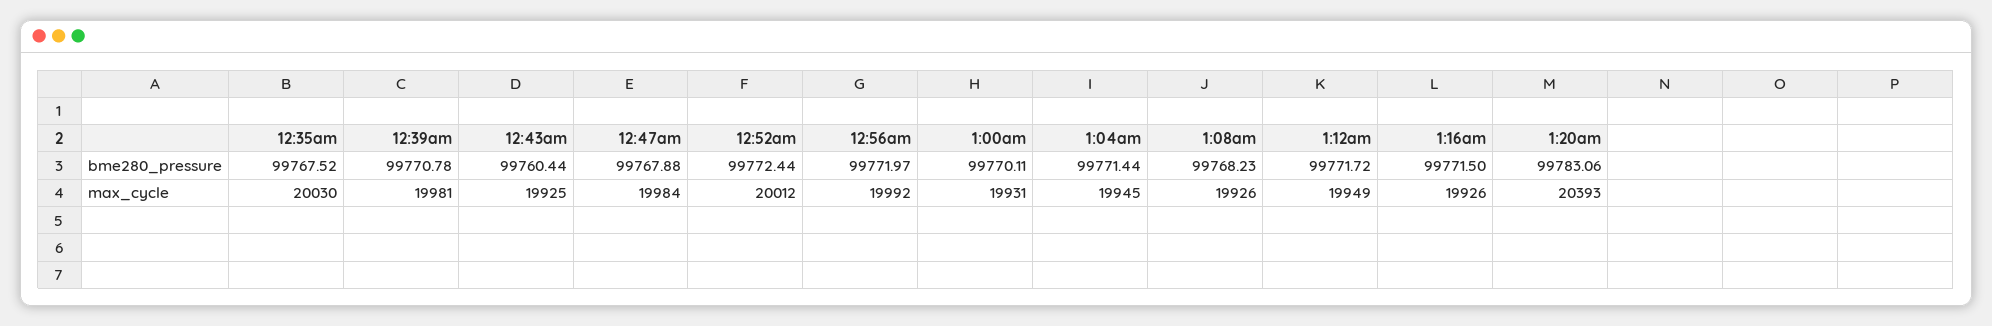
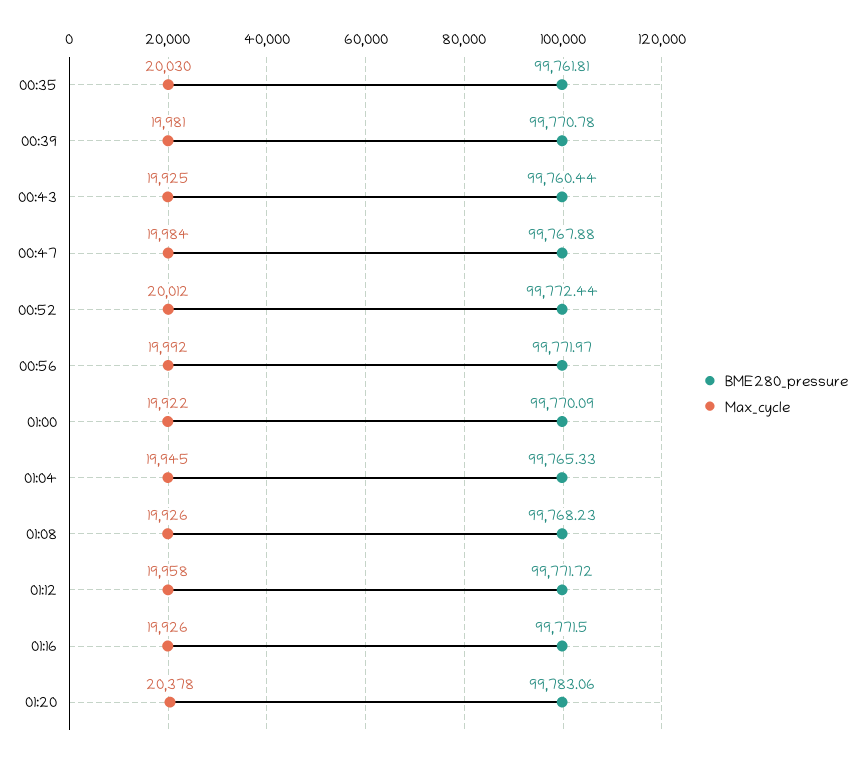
bme280_pressure, 12:35am: 99767.52 -> 99761.81
bme280_pressure, 1:00am: 99770.11 -> 99770.09
bme280_pressure, 1:04am: 99771.44 -> 99765.33
max_cycle, 1:00am: 19931 -> 19922
max_cycle, 1:12am: 19949 -> 19958
max_cycle, 1:20am: 20393 -> 20378

